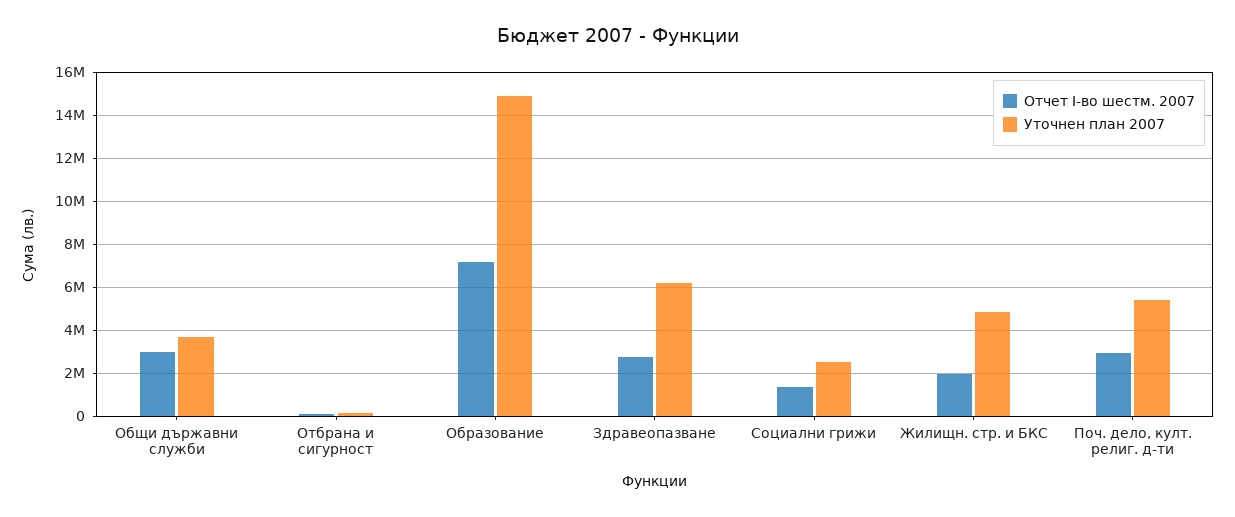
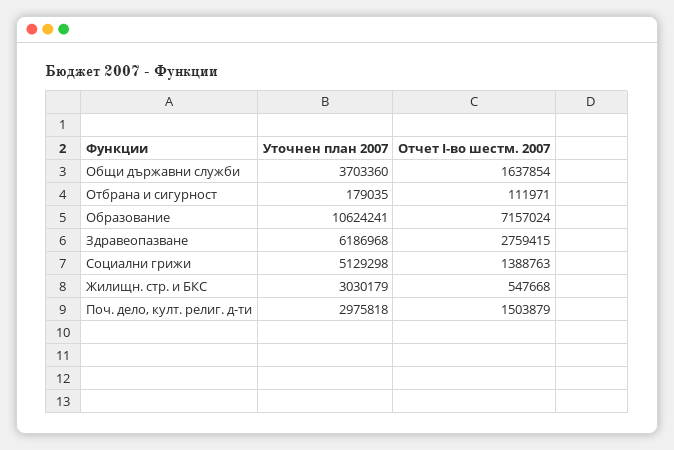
Отчет І-во шестм. 2007, Общи държавни служби: 3000000 -> 1637854
Уточнен план 2007, Образование: 15000000 -> 10624241
Уточнен план 2007, Социални грижи: 2500000 -> 5129298
Отчет І-во шестм. 2007, Жилищн. стр. и БКС: 2000000 -> 547668
Уточнен план 2007, Жилищн. стр. и БКС: 5000000 -> 3030179
Отчет І-во шестм. 2007, Поч. дело, култ. религ. д-ти: 3000000 -> 1503879
Уточнен план 2007, Поч. дело, култ. религ. д-ти: 5500000 -> 2975818

